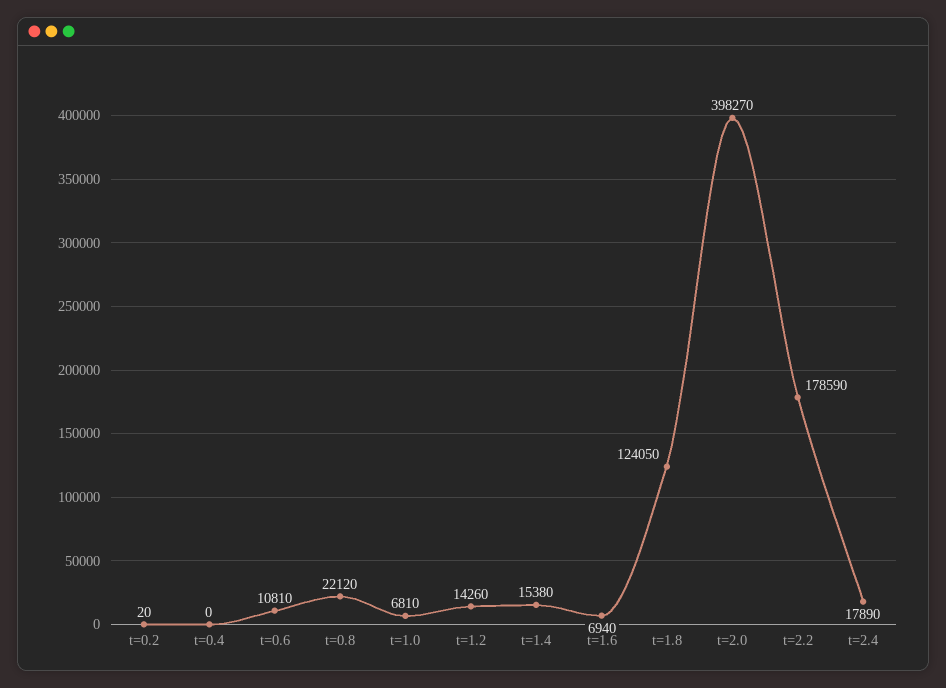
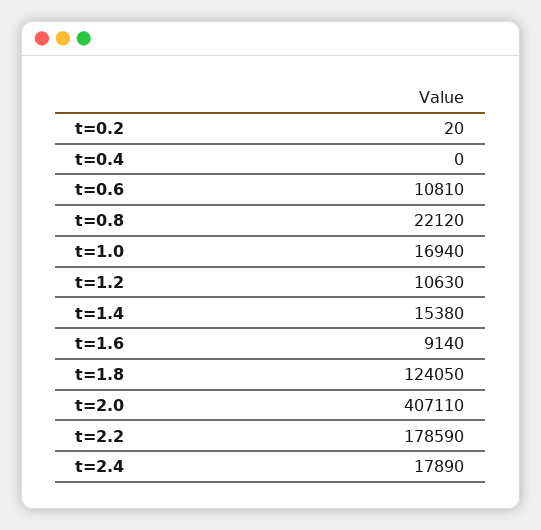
t=1.0: 6810 -> 16940
t=1.2: 14260 -> 10630
t=1.6: 6940 -> 9140
t=2.0: 398270 -> 407110

